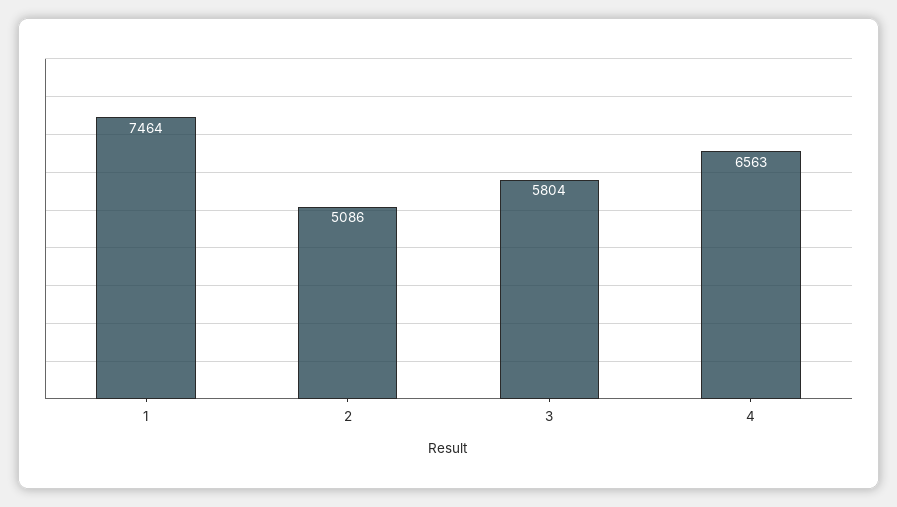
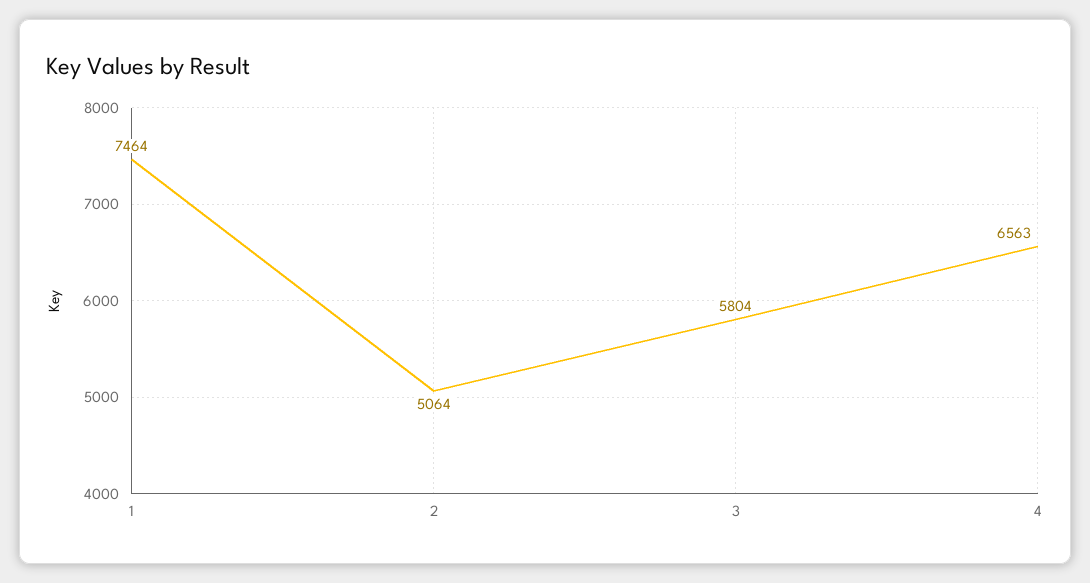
2: 5086 -> 5064

